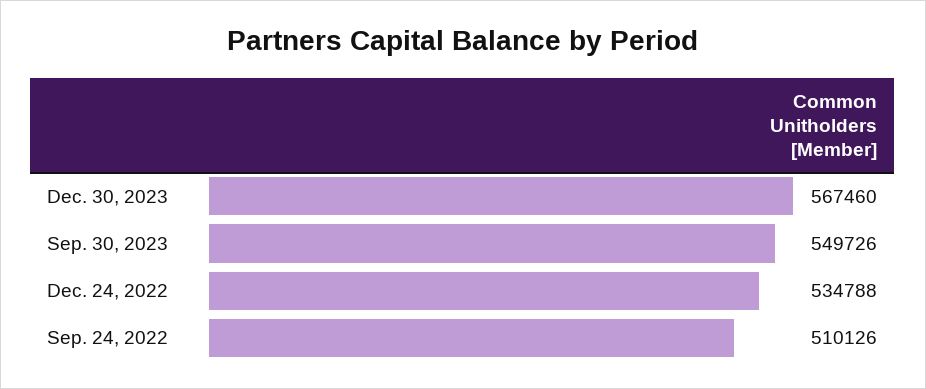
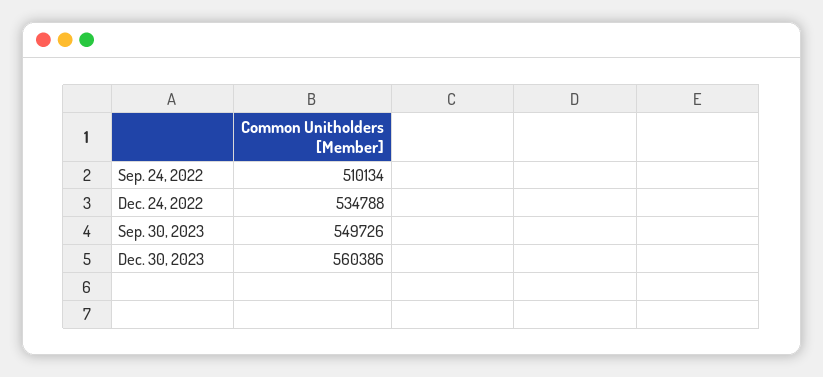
Dec. 30, 2023: 567460 -> 560386
Sep. 24, 2022: 510126 -> 510134

